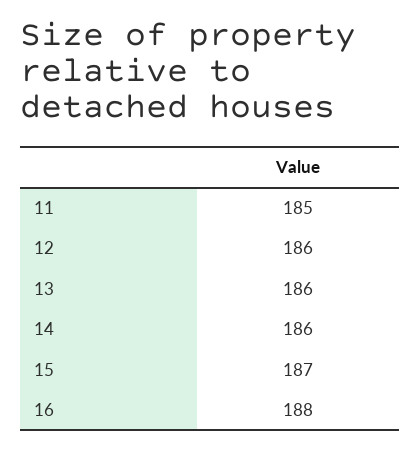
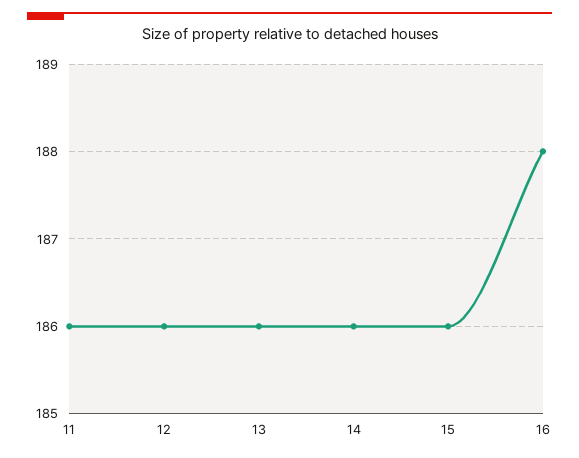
11: 185 -> 186
15: 187 -> 186

